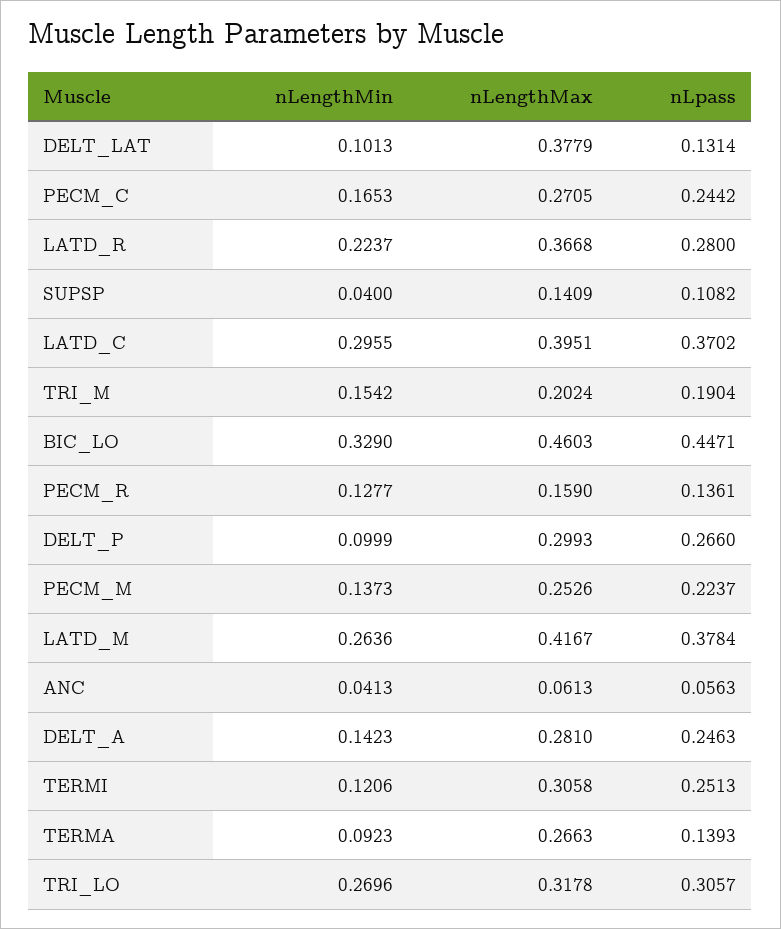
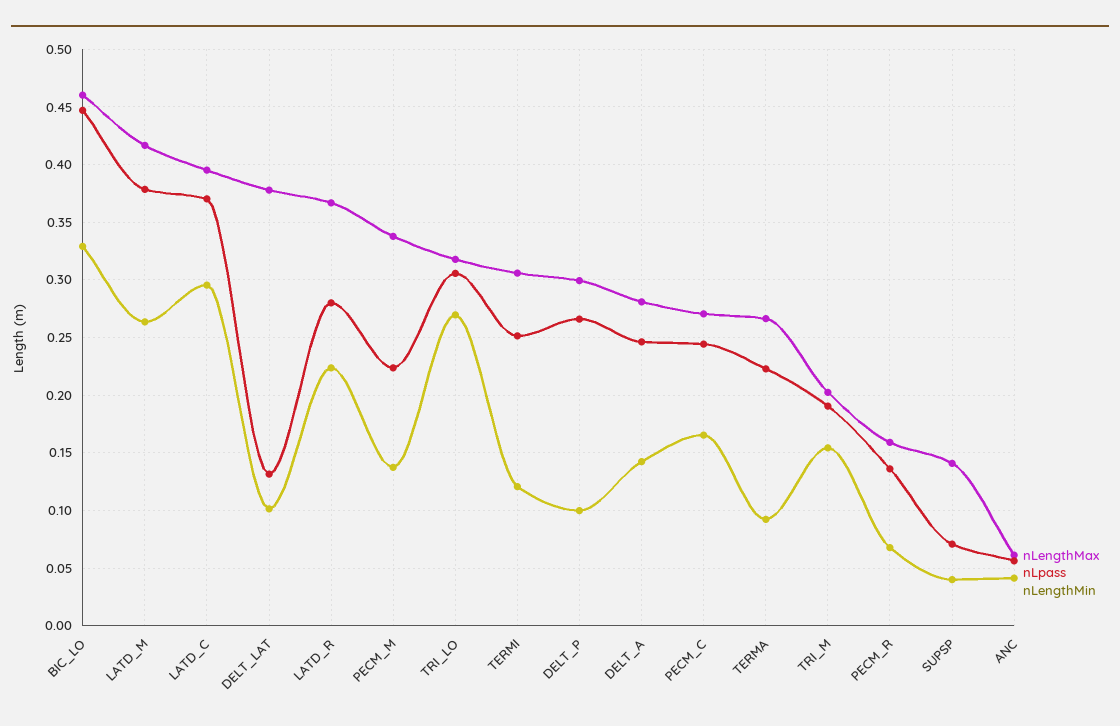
nLpass, SUPSP: 0.1082 -> 0.07
nLengthMin, PECM_R: 0.1277 -> 0.07
nLengthMax, PECM_M: 0.2526 -> 0.34
nLpass, TERMA: 0.1393 -> 0.22

